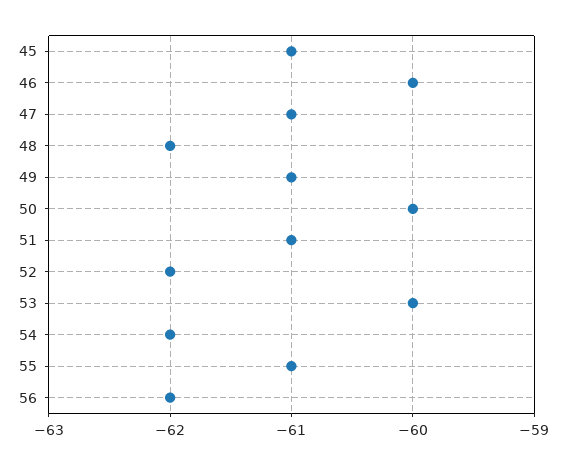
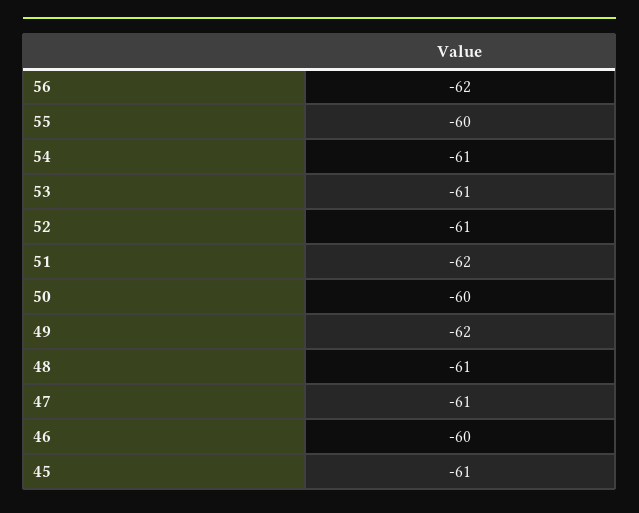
48: -62 -> -61
49: -61 -> -62
51: -61 -> -62
52: -62 -> -61
53: -60 -> -61
54: -62 -> -61
55: -61 -> -60

